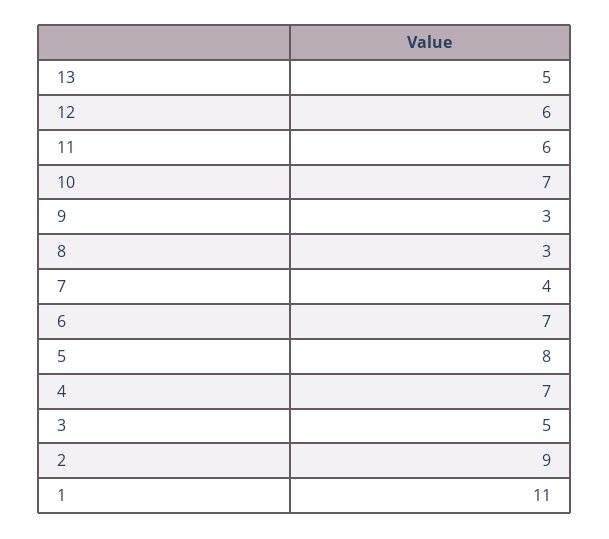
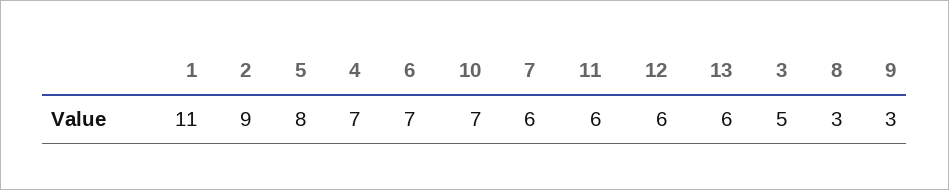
13: 5 -> 6
7: 4 -> 6

